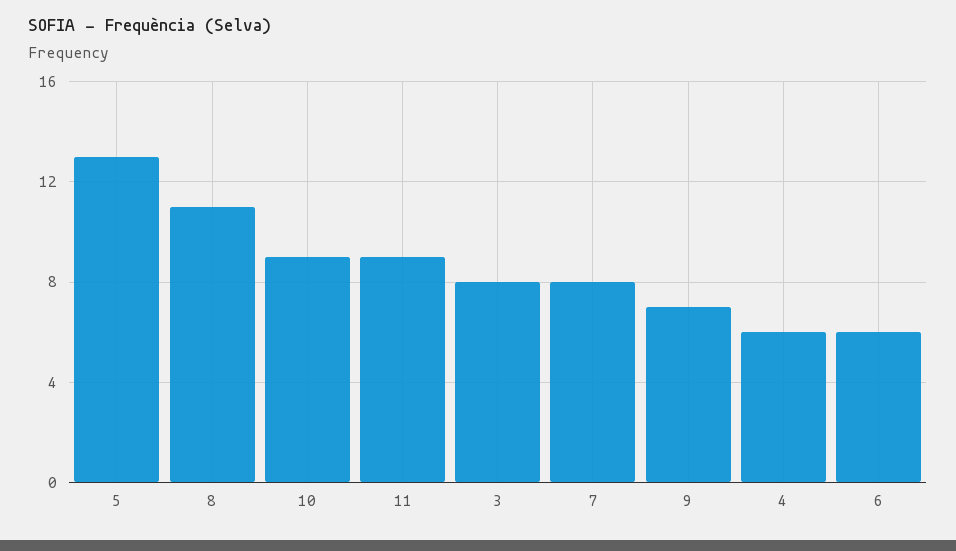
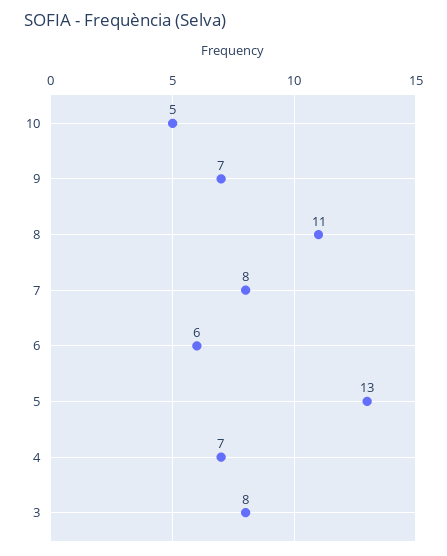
10: 9 -> 5
11: 9 -> none
4: 6 -> 7

